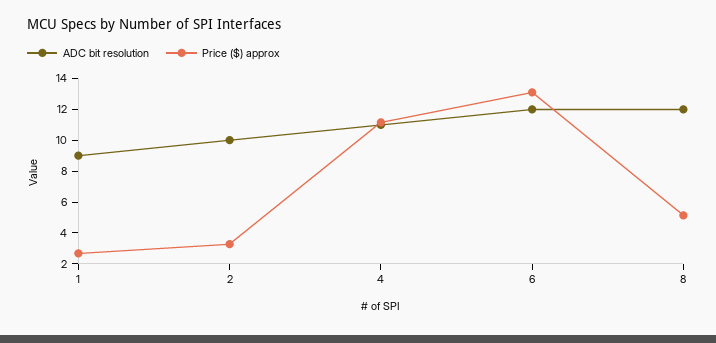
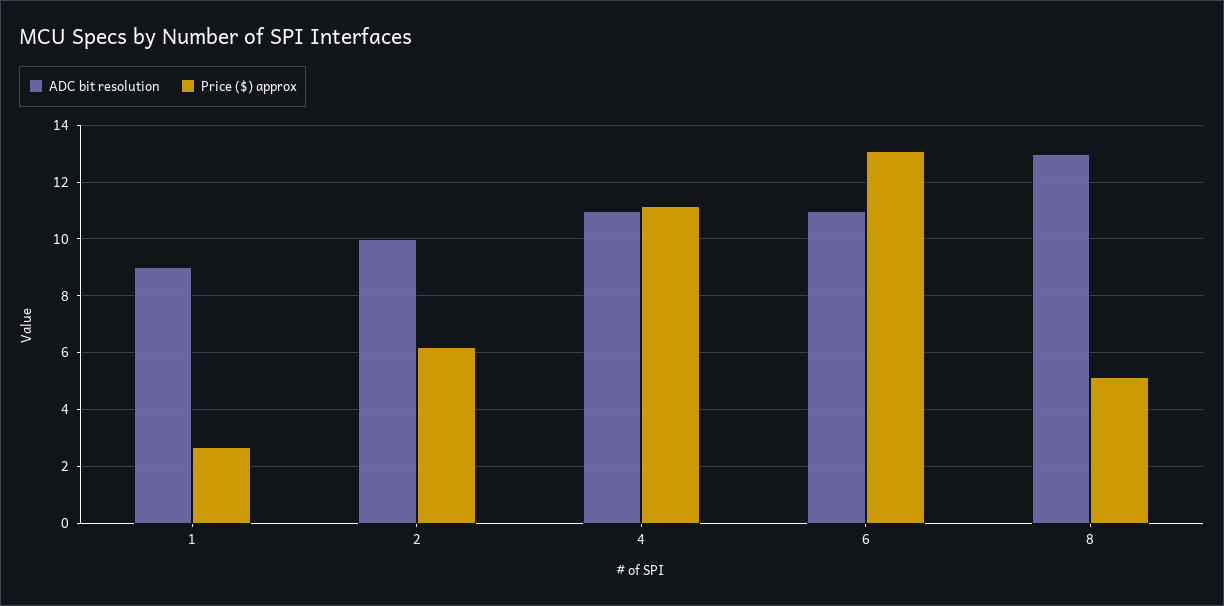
Price ($) approx, 2: 3 -> 6.25
ADC bit resolution, 6: 12 -> 11
ADC bit resolution, 8: 12 -> 13

